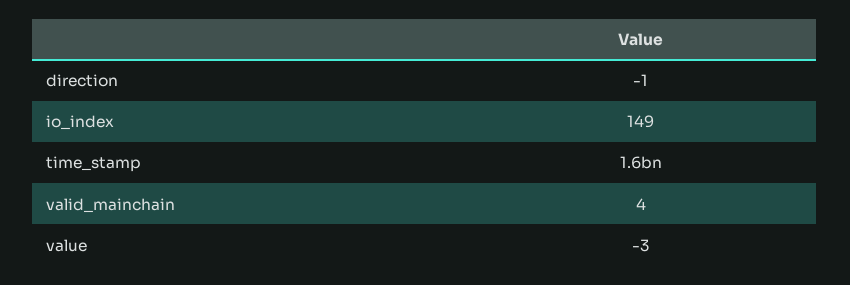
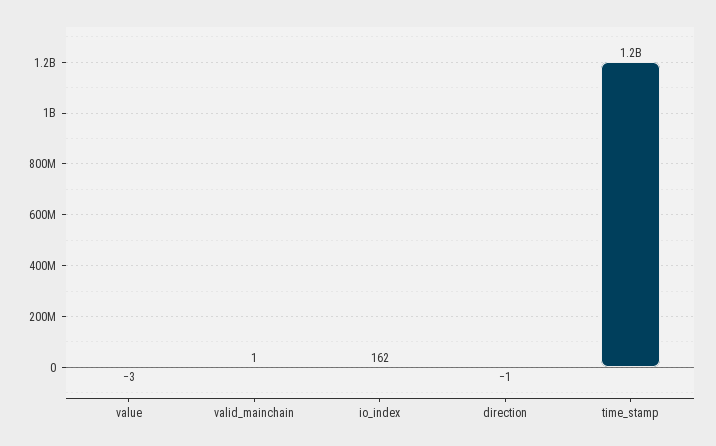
io_index: 149 -> 162
time_stamp: 1600000000 -> 1200000000
valid_mainchain: 4 -> 1

